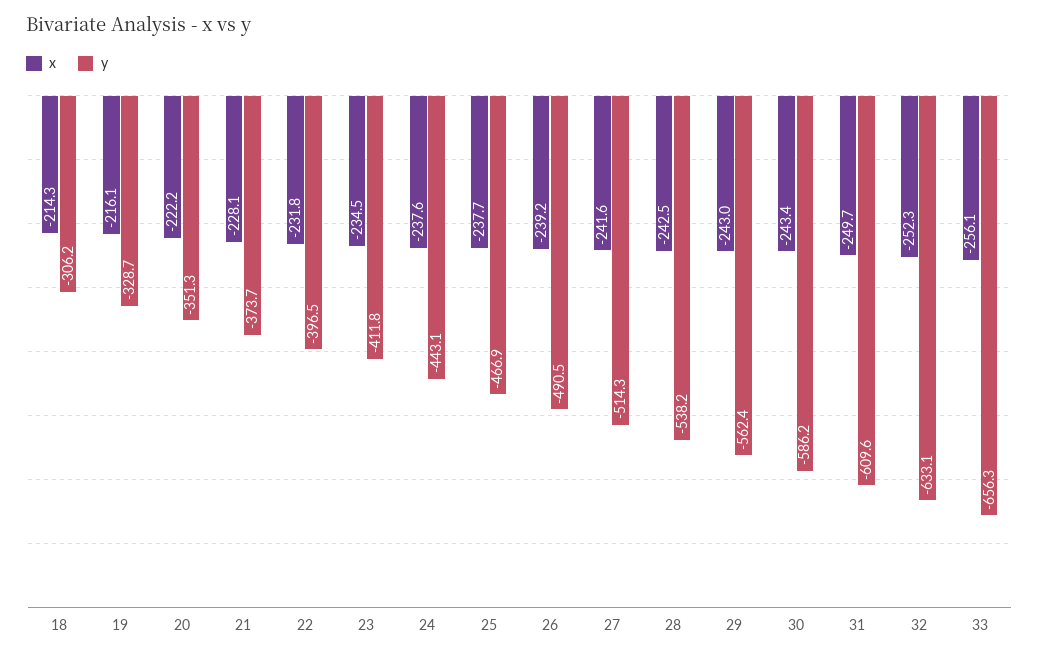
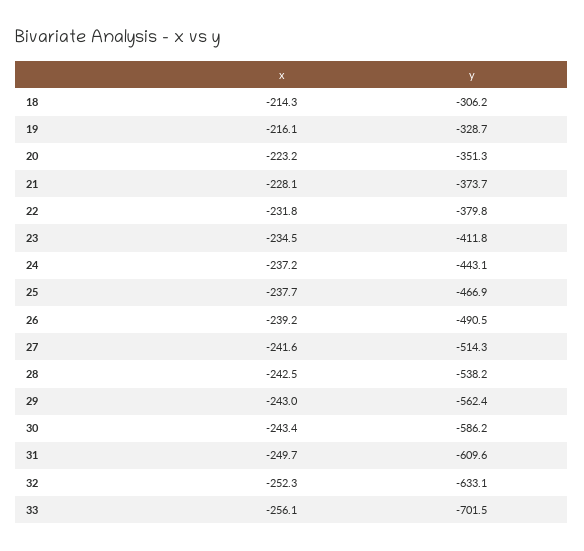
x, 20: -222.2 -> -223.2
y, 22: -396.5 -> -379.8
x, 24: -237.6 -> -237.2
y, 33: -656.3 -> -701.5

